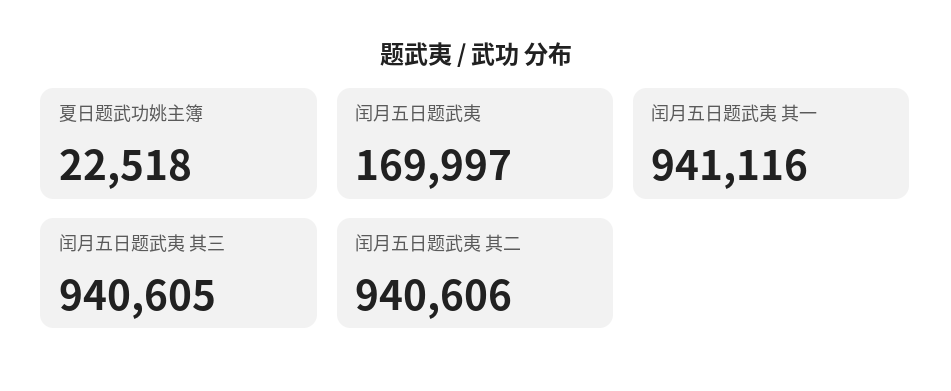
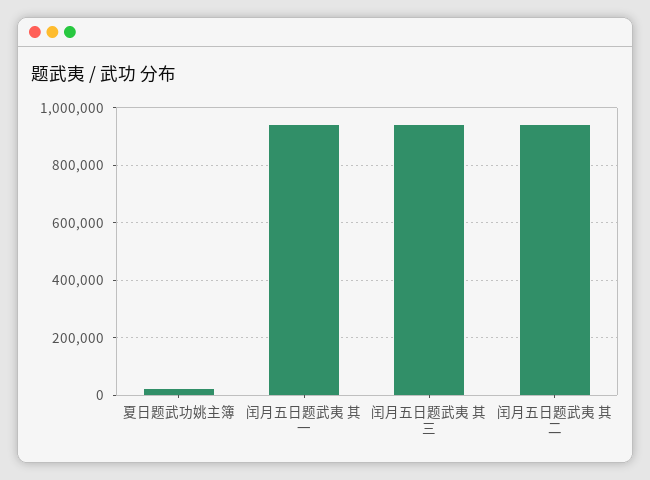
闰月五日题武夷: 169997 -> none

